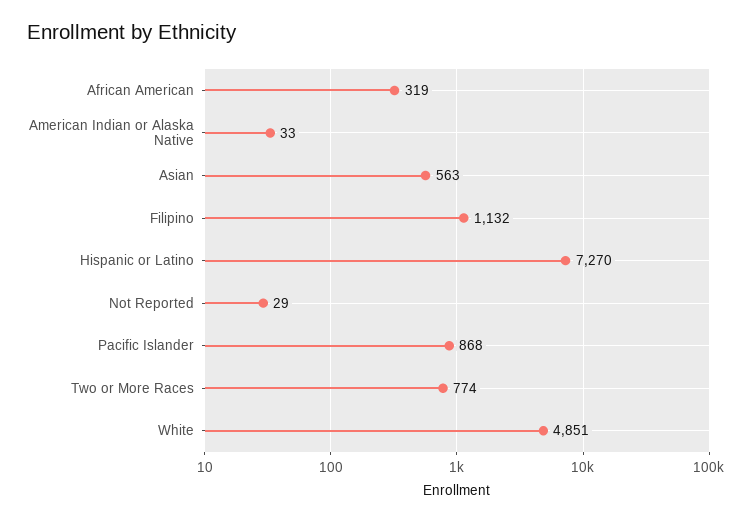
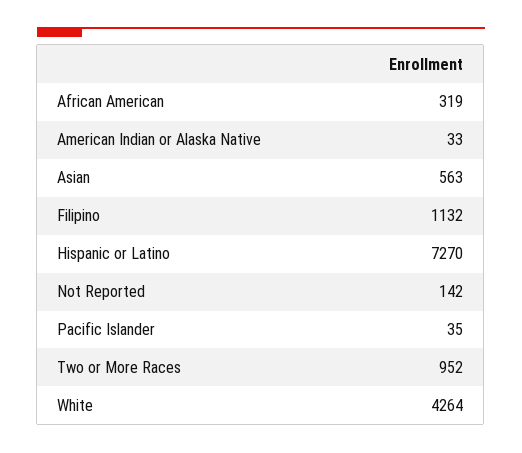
Not Reported: 29 -> 142
Pacific Islander: 868 -> 35
Two or More Races: 774 -> 952
White: 4851 -> 4264

